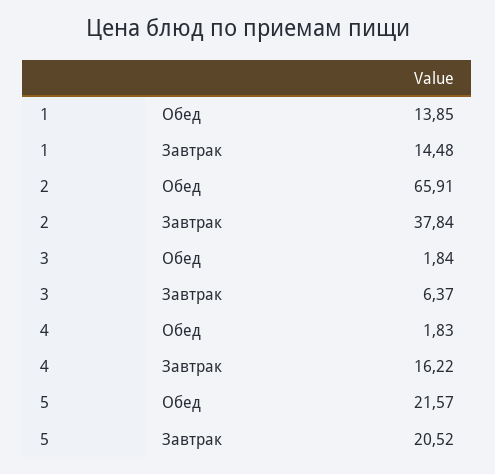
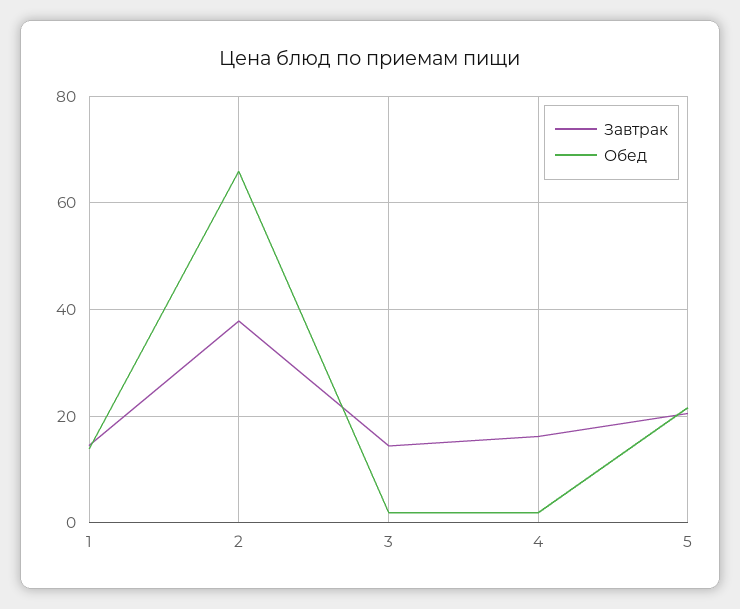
Завтрак, 3: 6.37 -> 14

